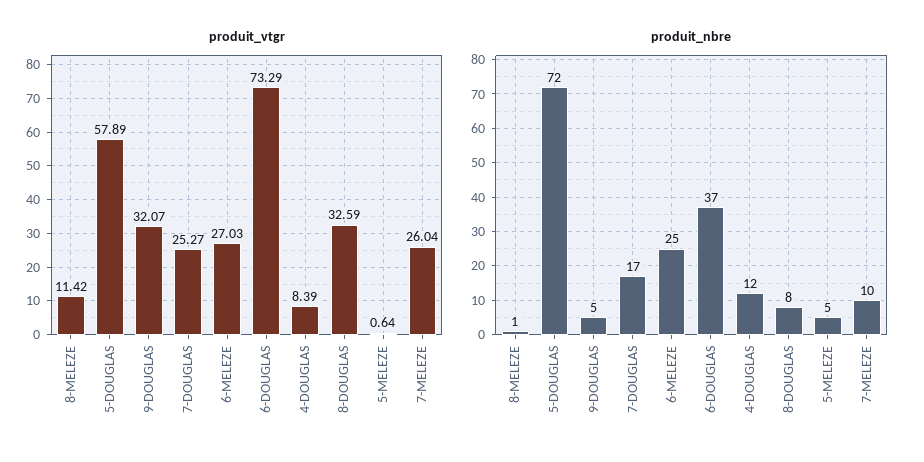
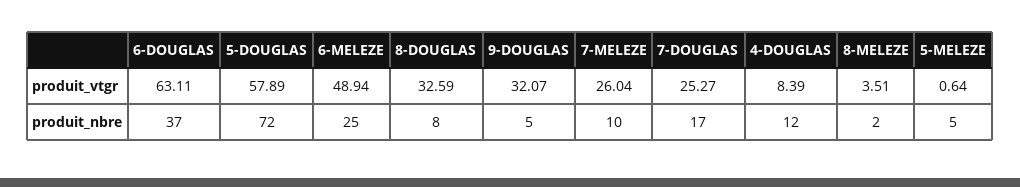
produit_vtgr, 8-MELEZE: 11.42 -> 3.51
produit_vtgr, 6-MELEZE: 27.03 -> 48.94
produit_vtgr, 6-DOUGLAS: 73.29 -> 63.11
produit_nbre, 8-MELEZE: 1 -> 2

